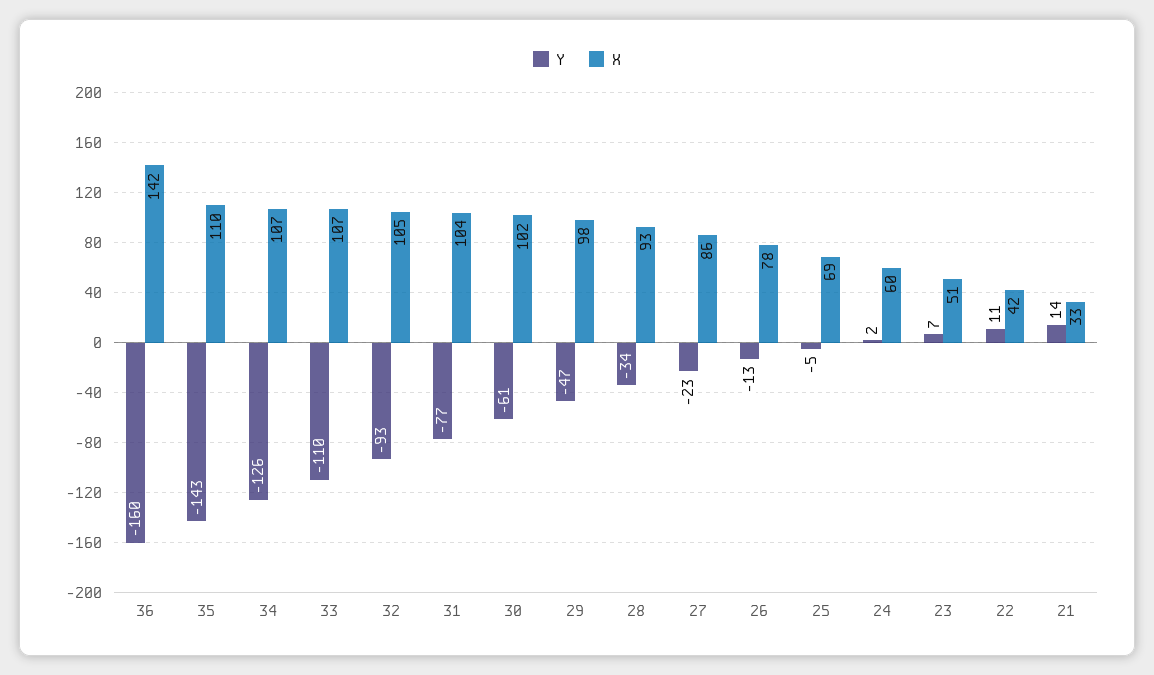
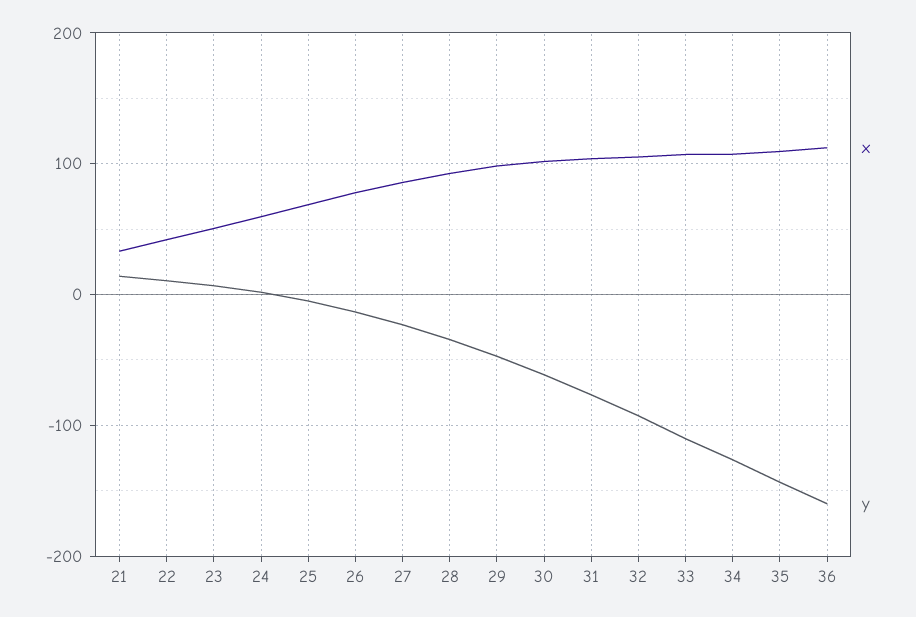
X, 36: 142 -> 110

